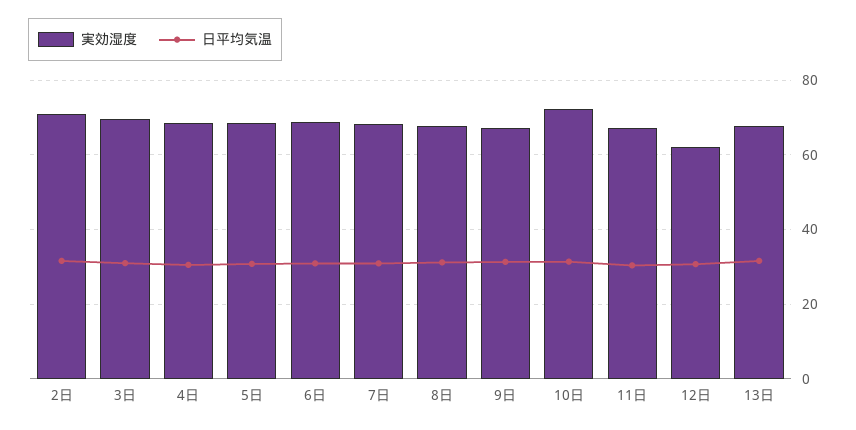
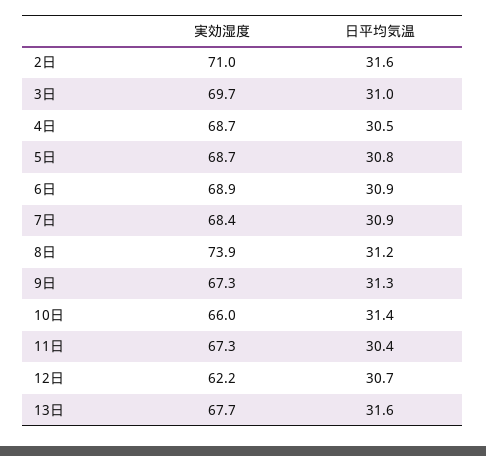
実効湿度, 8日: 68 -> 73.9
実効湿度, 10日: 72 -> 66

